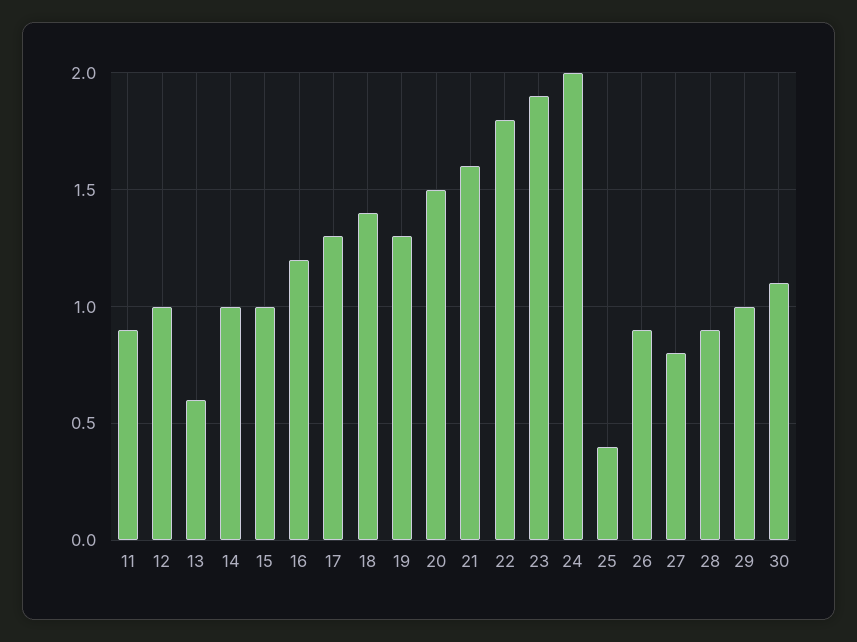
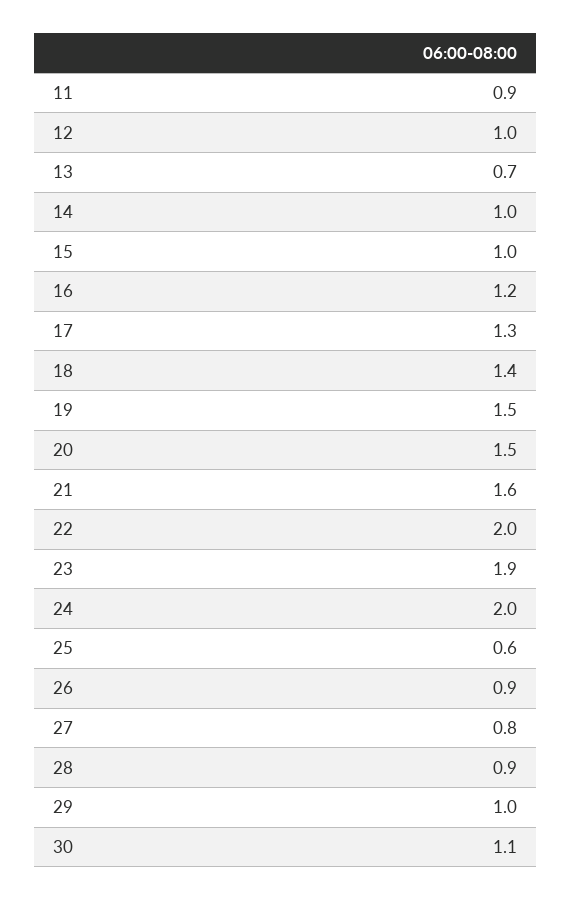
13: 0.6 -> 0.7
19: 1.3 -> 1.5
22: 1.8 -> 2
25: 0.4 -> 0.6

